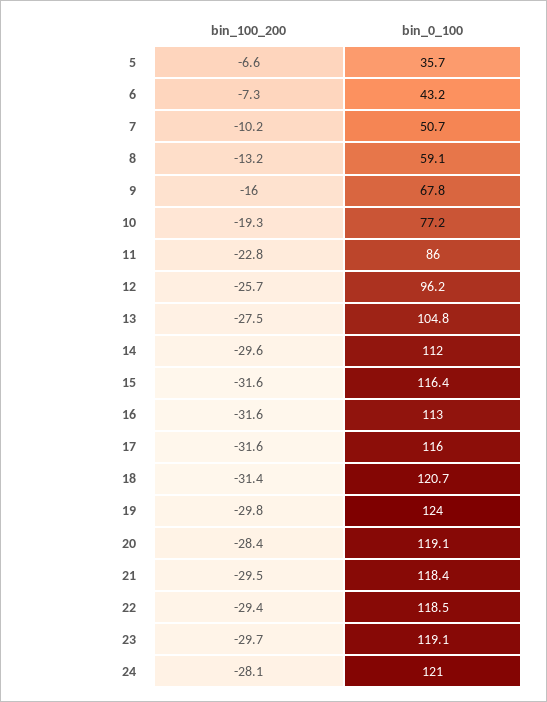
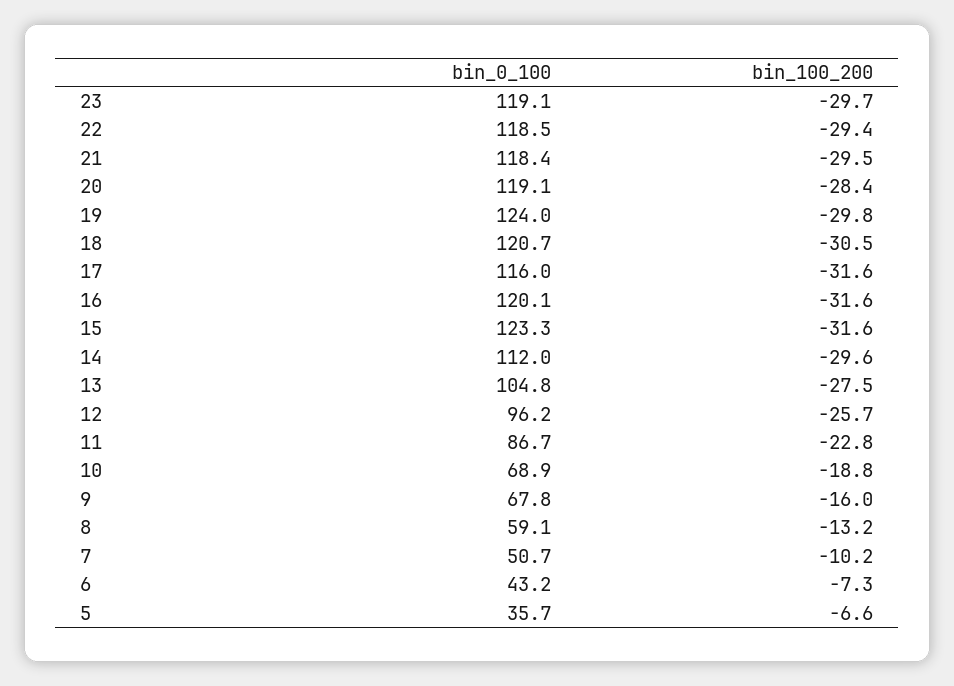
bin_100_200, 10: -19.3 -> -18.8
bin_0_100, 10: 77.2 -> 68.9
bin_0_100, 11: 86 -> 86.7
bin_0_100, 15: 116.4 -> 123.3
bin_0_100, 16: 113 -> 120.1
bin_100_200, 18: -31.4 -> -30.5
bin_100_200, 24: -28.1 -> none
bin_0_100, 24: 121 -> none

